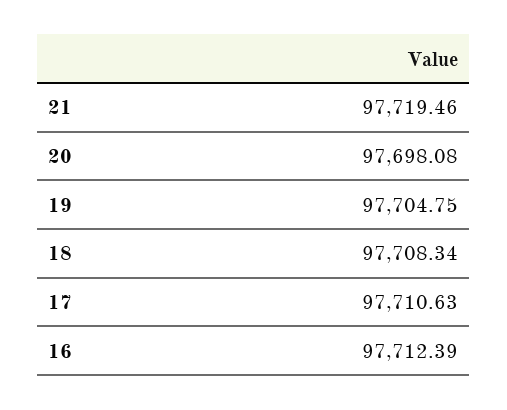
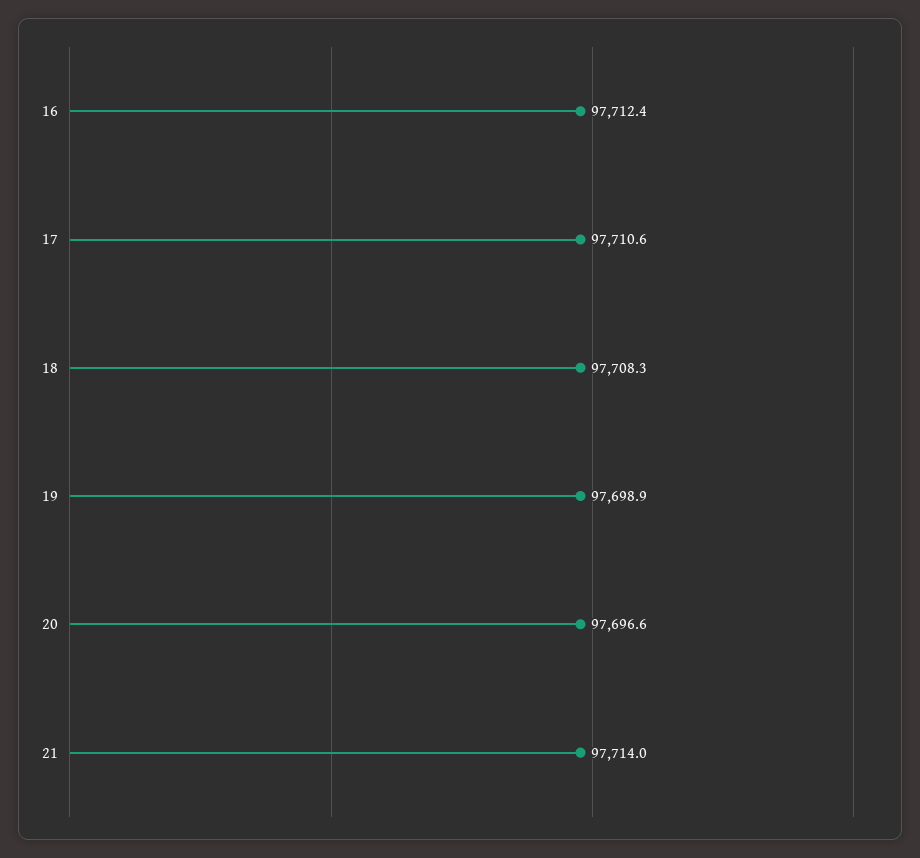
21: 97719.46 -> 97714
20: 97698.08 -> 97696.6
19: 97704.75 -> 97698.9

